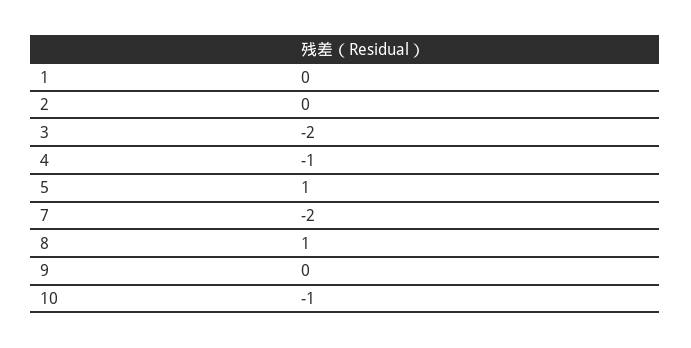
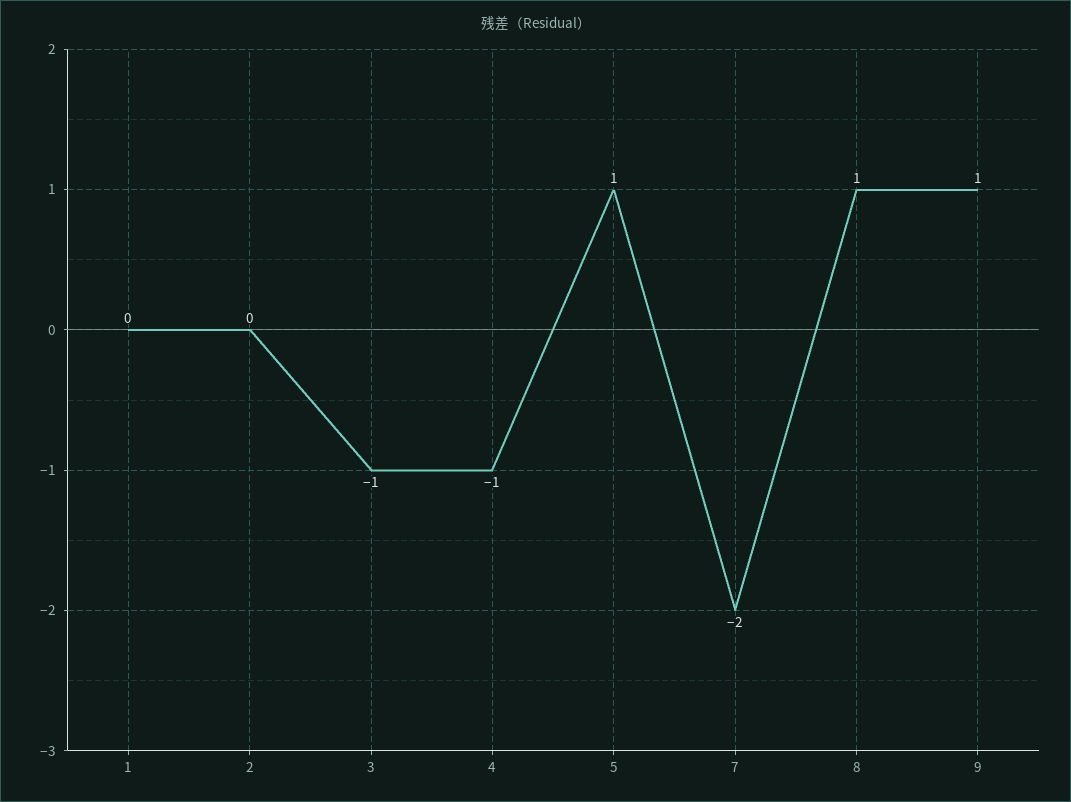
3: -2 -> -1
9: 0 -> 1
10: -1 -> none

